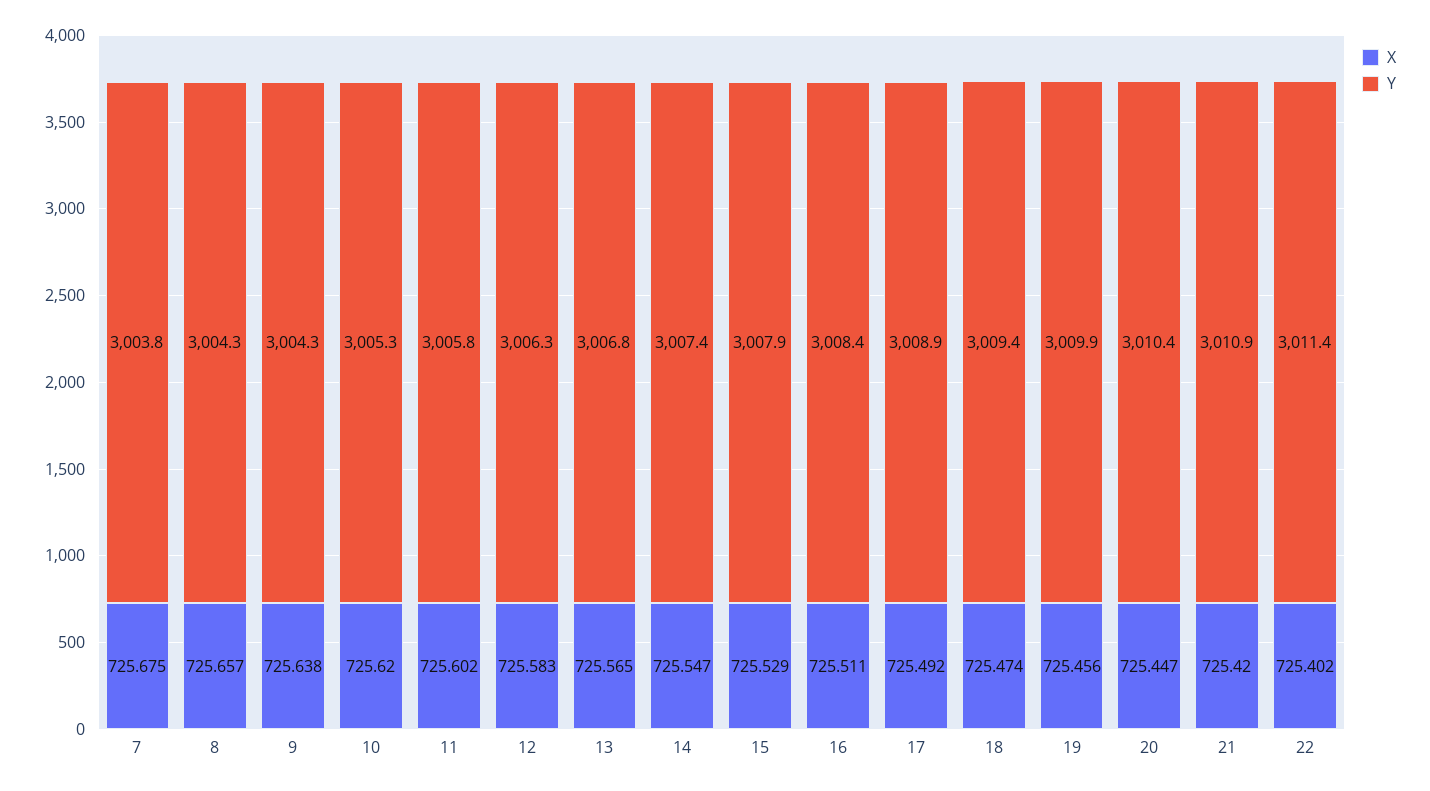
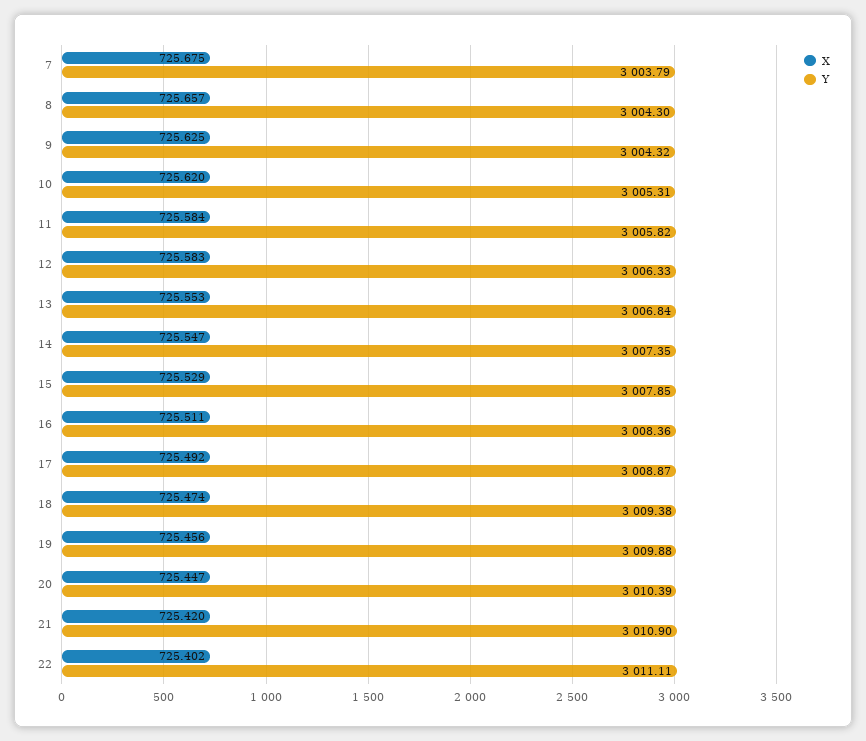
X, 9: 725.638 -> 725.625
X, 11: 725.602 -> 725.584
X, 13: 725.565 -> 725.553
Y, 22: 3011.4 -> 3011.11

